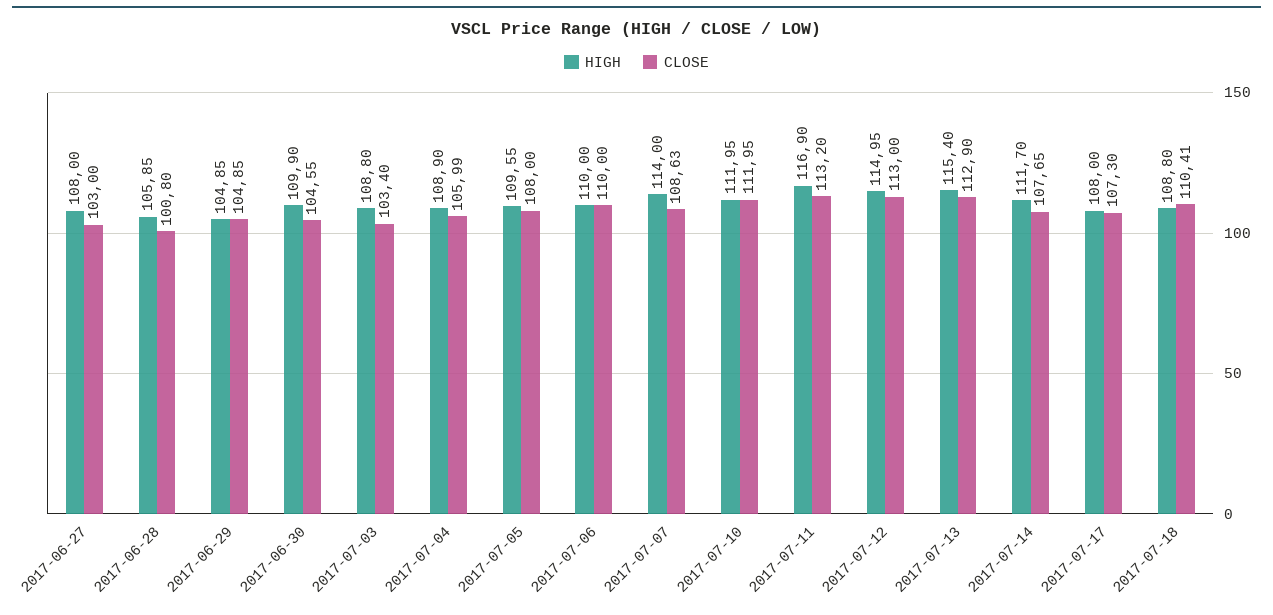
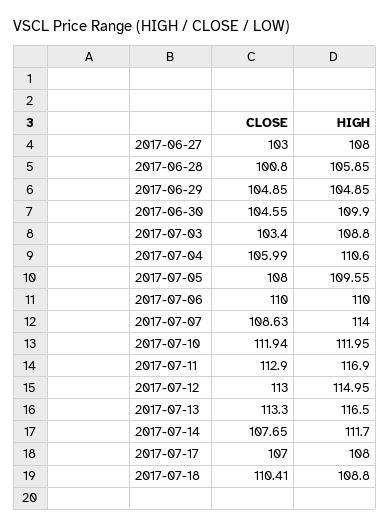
HIGH, 2017-07-04: 108.9 -> 110.6
CLOSE, 2017-07-10: 111.95 -> 111.94
CLOSE, 2017-07-11: 113.2 -> 112.9
HIGH, 2017-07-13: 115.4 -> 116.5
CLOSE, 2017-07-13: 112.9 -> 113.3
CLOSE, 2017-07-17: 107.3 -> 107

